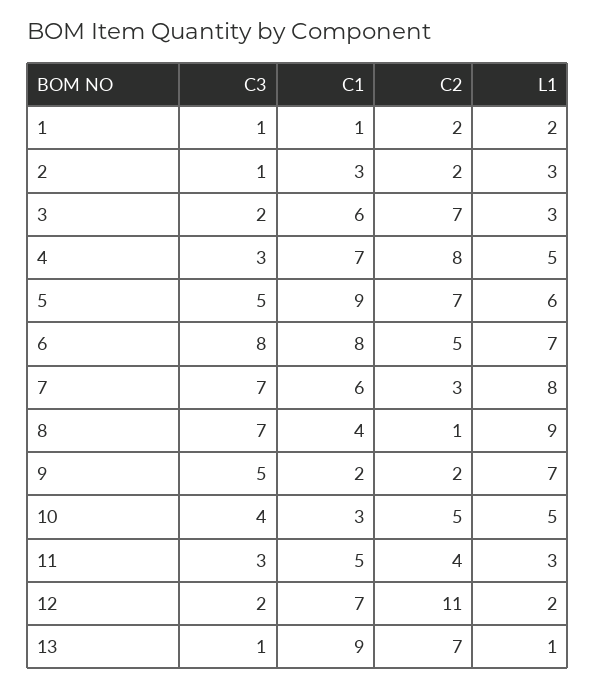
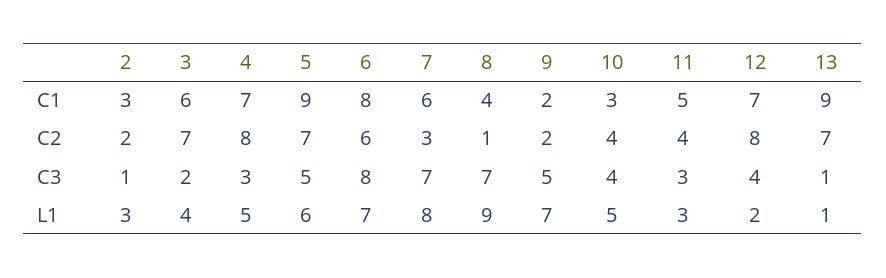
C3, 1: 1 -> none
C1, 1: 1 -> none
C2, 1: 2 -> none
L1, 1: 2 -> none
L1, 3: 3 -> 4
C2, 6: 5 -> 6
C2, 10: 5 -> 4
C3, 12: 2 -> 4
C2, 12: 11 -> 8

